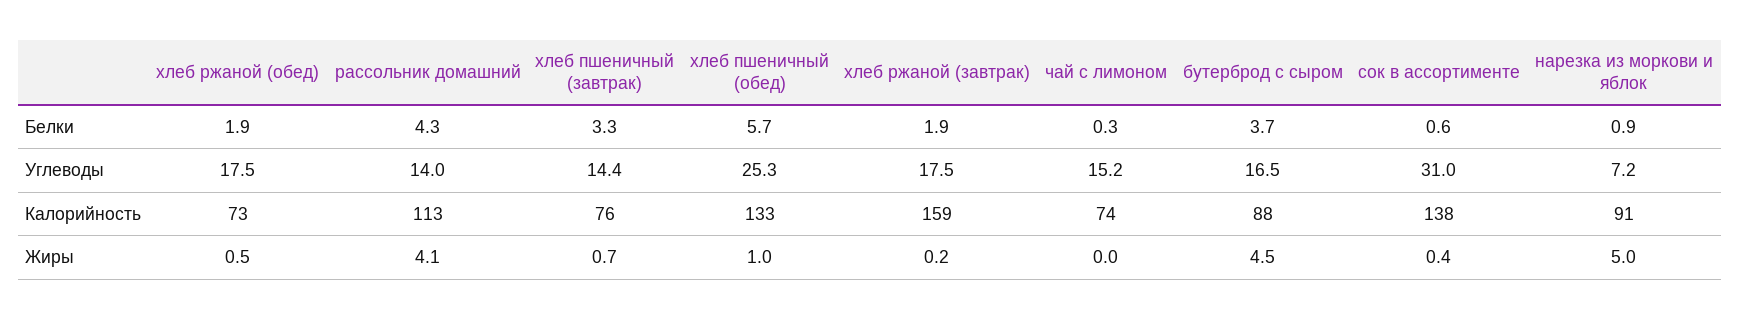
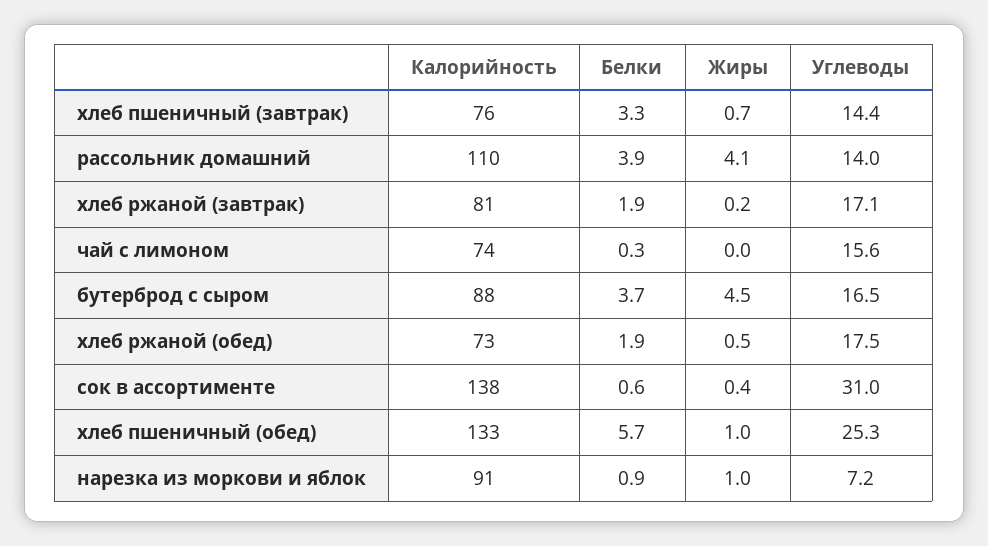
рассольник домашний, Белки: 4.3 -> 3.9
хлеб ржаной (завтрак), Углеводы: 17.5 -> 17.1
чай с лимоном, Углеводы: 15.2 -> 15.6
рассольник домашний, Калорийность: 113 -> 110
хлеб ржаной (завтрак), Калорийность: 159 -> 81
нарезка из моркови и яблок, Жиры: 5 -> 1

